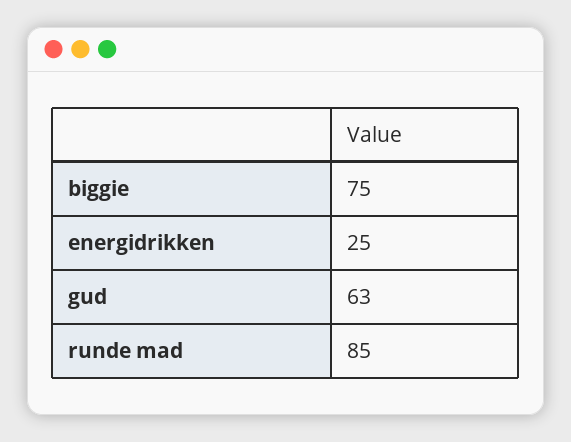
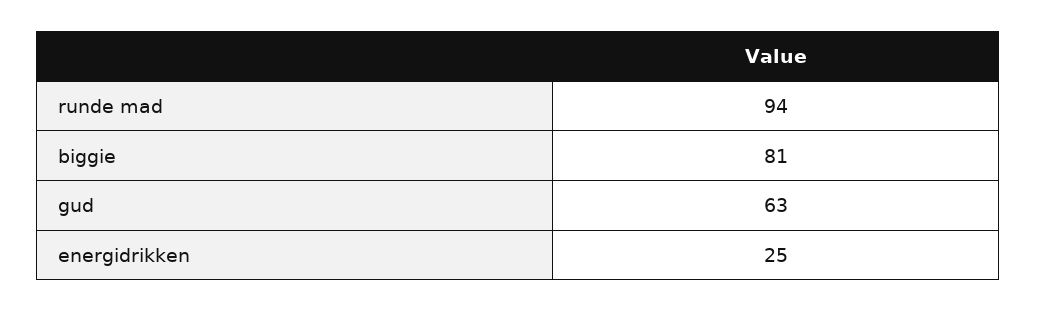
biggie: 75 -> 81
runde mad: 85 -> 94

